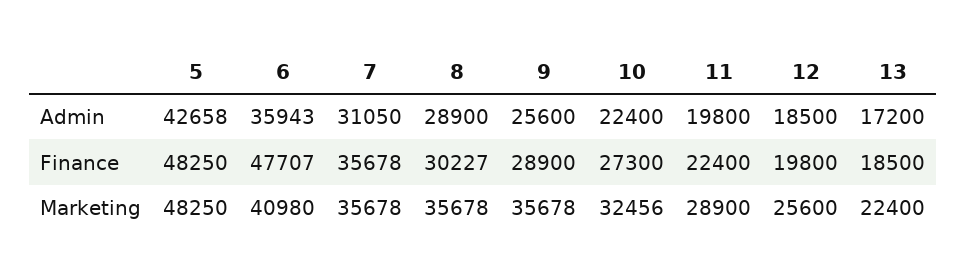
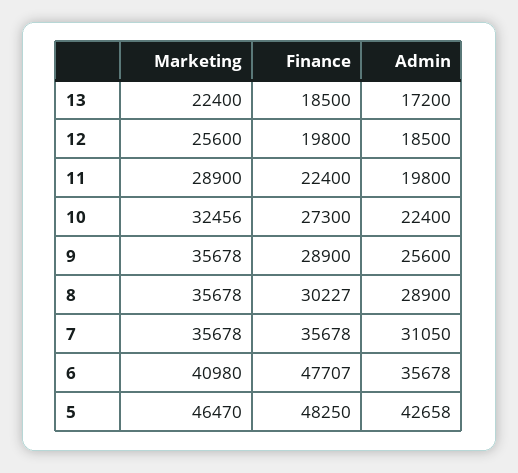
6, Admin: 35943 -> 35678
5, Marketing: 48250 -> 46470

